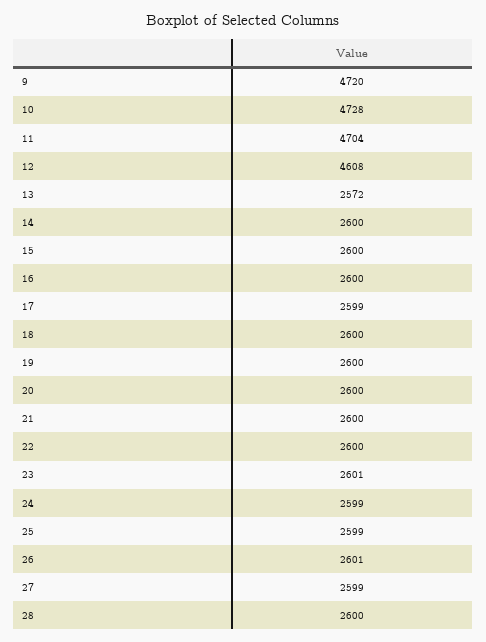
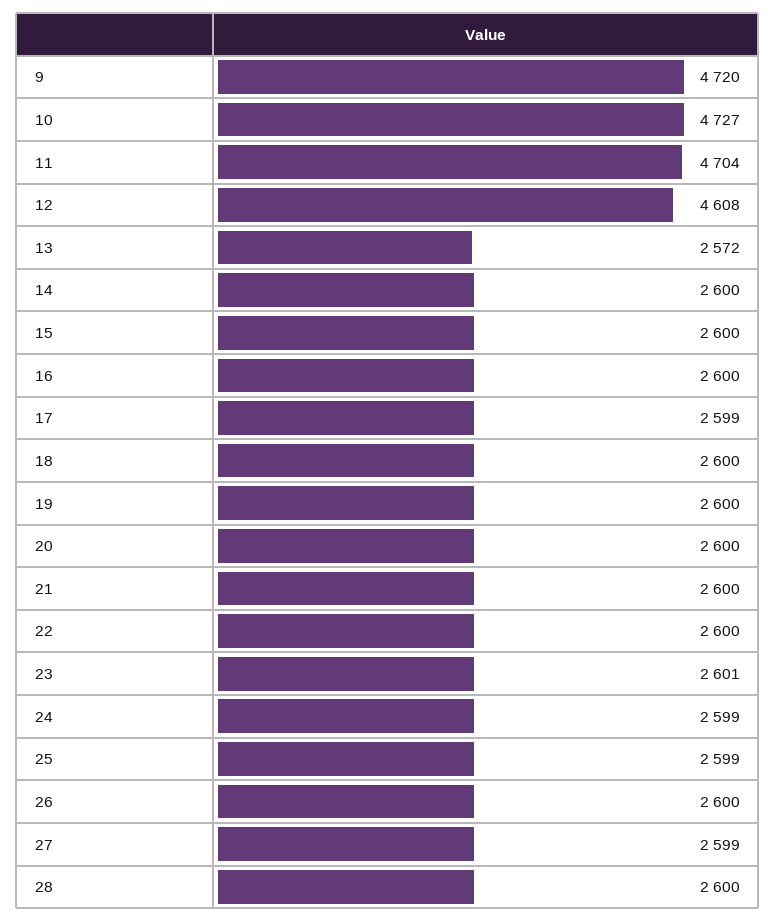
10: 4728 -> 4727
26: 2601 -> 2600

